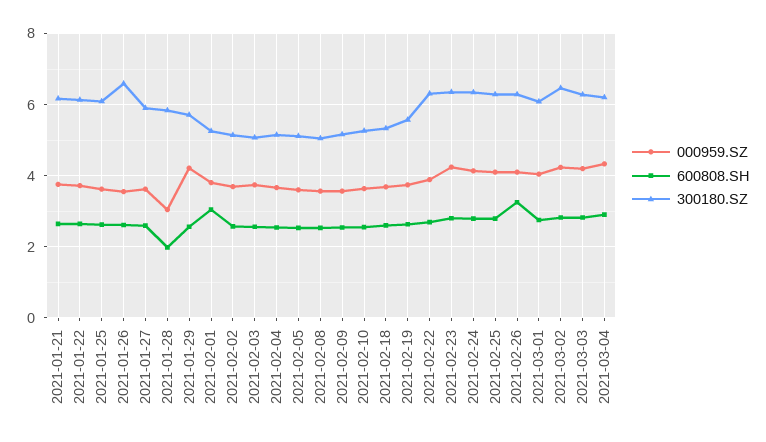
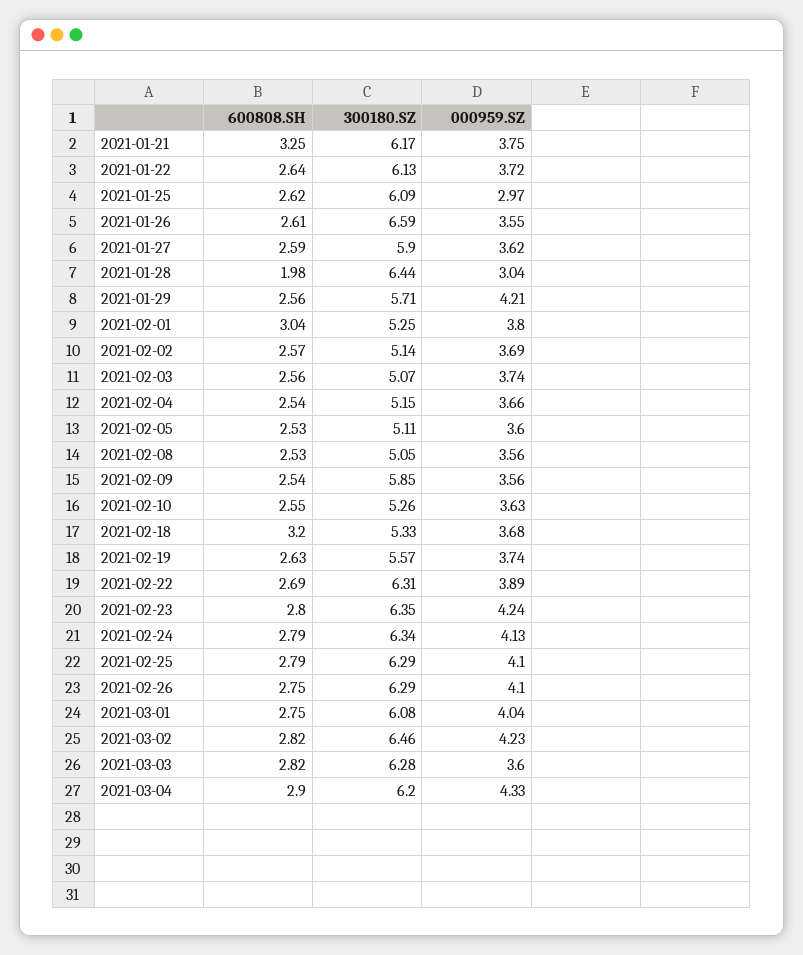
600808.SH, 2021-01-21: 2.6 -> 3.25
000959.SZ, 2021-01-25: 3.6 -> 2.97
300180.SZ, 2021-01-28: 5.8 -> 6.44
300180.SZ, 2021-02-09: 5.2 -> 5.85
600808.SH, 2021-02-18: 2.6 -> 3.2
600808.SH, 2021-02-26: 3.2 -> 2.75
000959.SZ, 2021-03-03: 4.2 -> 3.6

